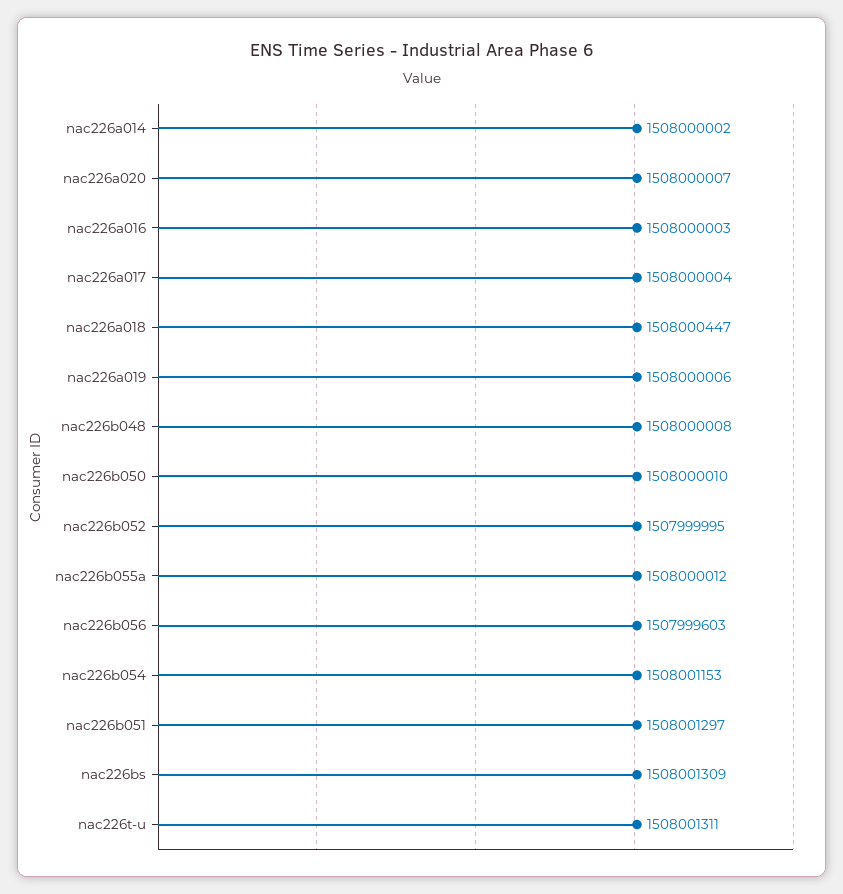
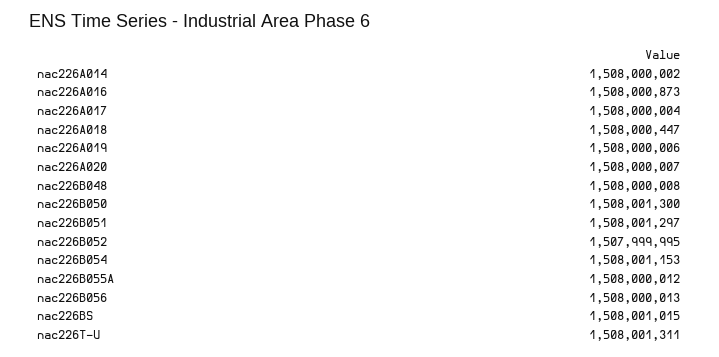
nac226a016: 1508000003 -> 1508000873
nac226b050: 1508000010 -> 1508001300
nac226b056: 1507999603 -> 1508000013
nac226bs: 1508001309 -> 1508001015

